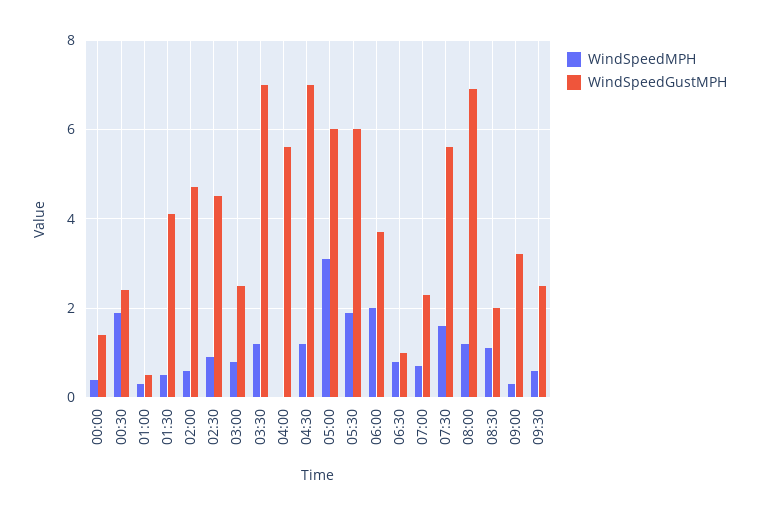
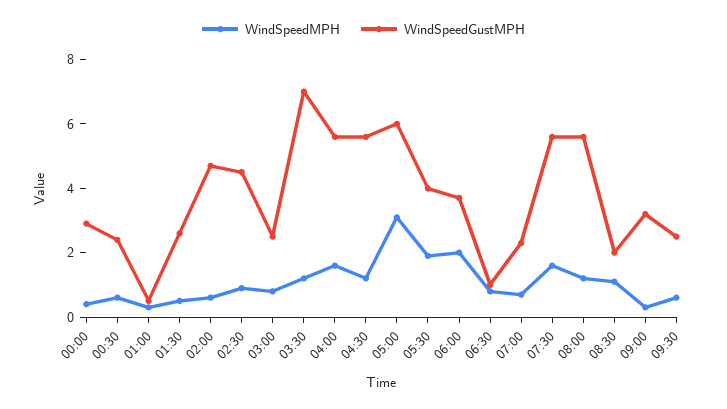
WindSpeedGustMPH, 00:00: 1.5 -> 3
WindSpeedMPH, 00:30: 2 -> 0.5
WindSpeedGustMPH, 01:30: 4 -> 2.5
WindSpeedMPH, 04:00: 0 -> 1.5
WindSpeedGustMPH, 04:30: 7 -> 5.5
WindSpeedGustMPH, 05:30: 6 -> 4
WindSpeedGustMPH, 08:00: 7 -> 5.5

